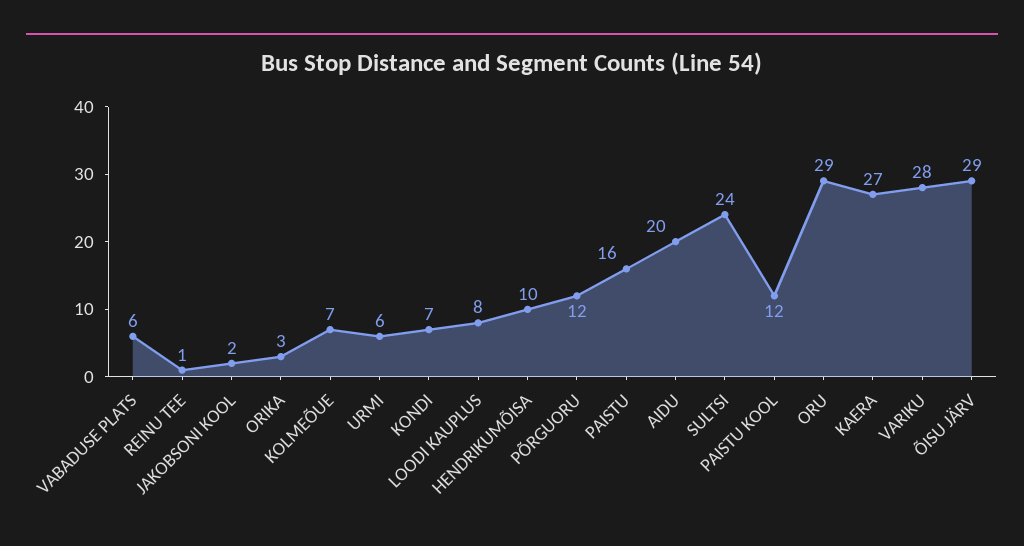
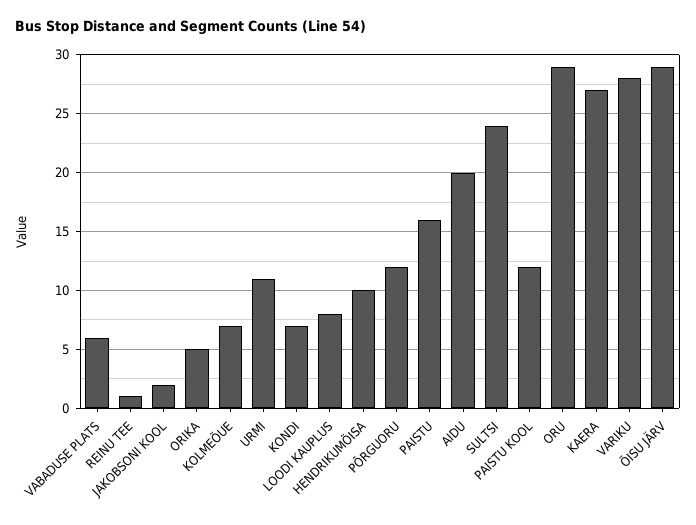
ORIKA: 3 -> 5
URMI: 6 -> 11

